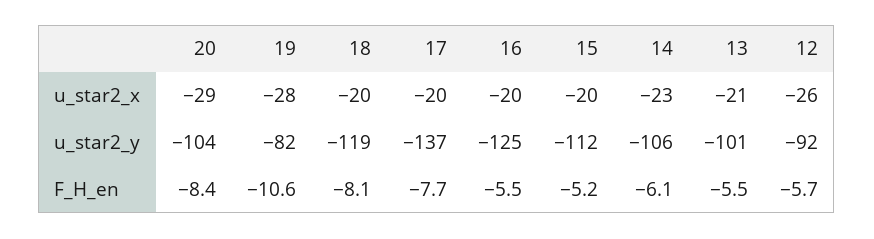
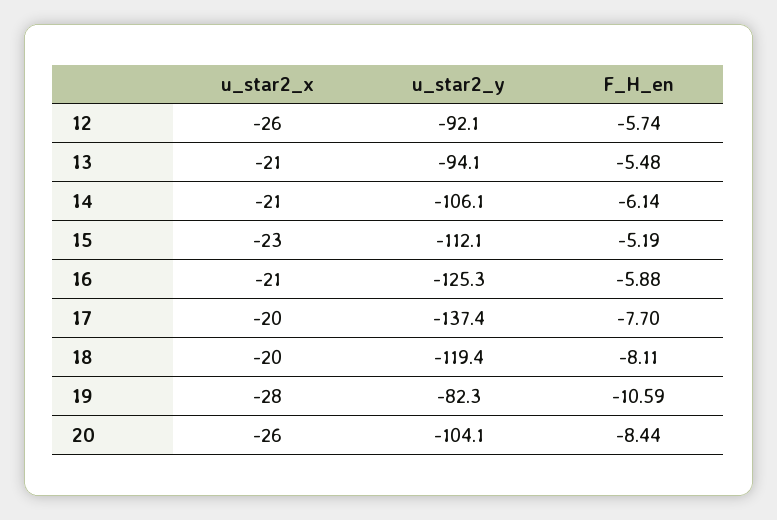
20, u_star2_x: -29 -> -26
16, u_star2_x: -20 -> -21
15, u_star2_x: -20 -> -23
14, u_star2_x: -23 -> -21
13, u_star2_y: -101 -> -94.1
16, F_H_en: -5.5 -> -5.88

